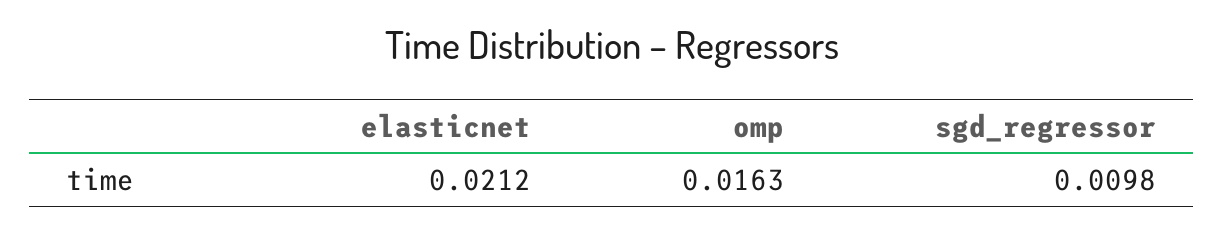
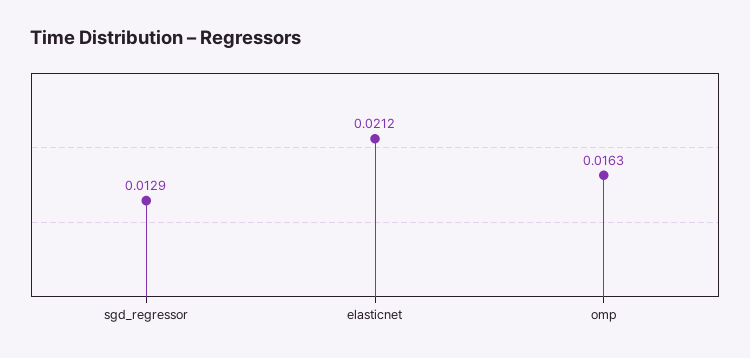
sgd_regressor: 0.0098 -> 0.0129

